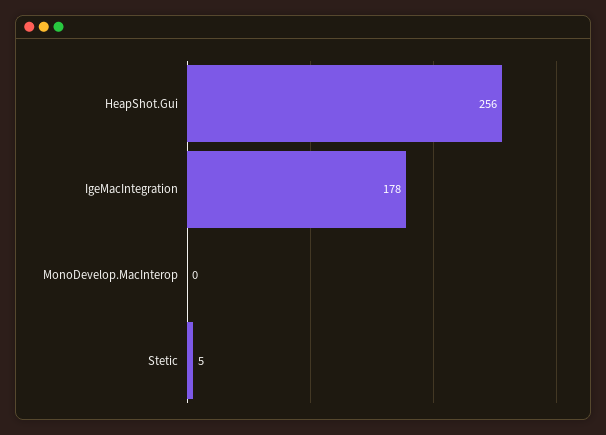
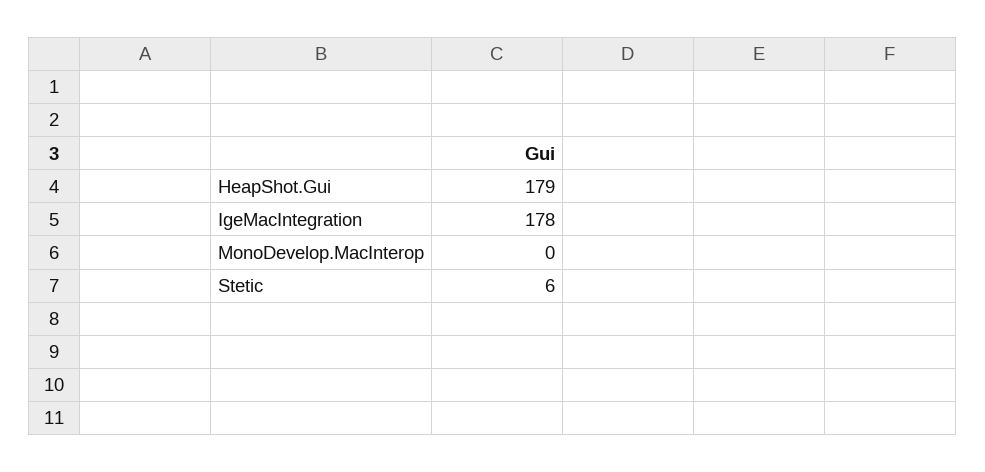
HeapShot.Gui: 256 -> 179
Stetic: 5 -> 6

